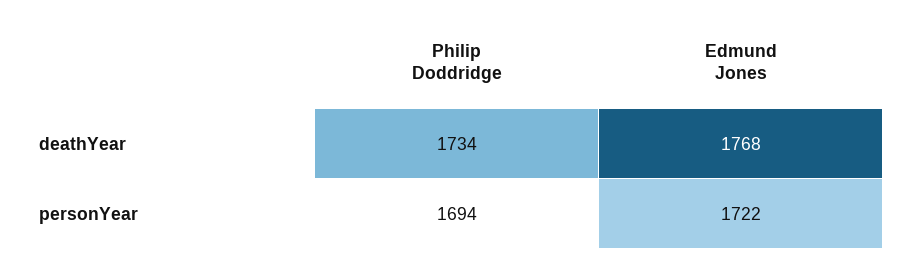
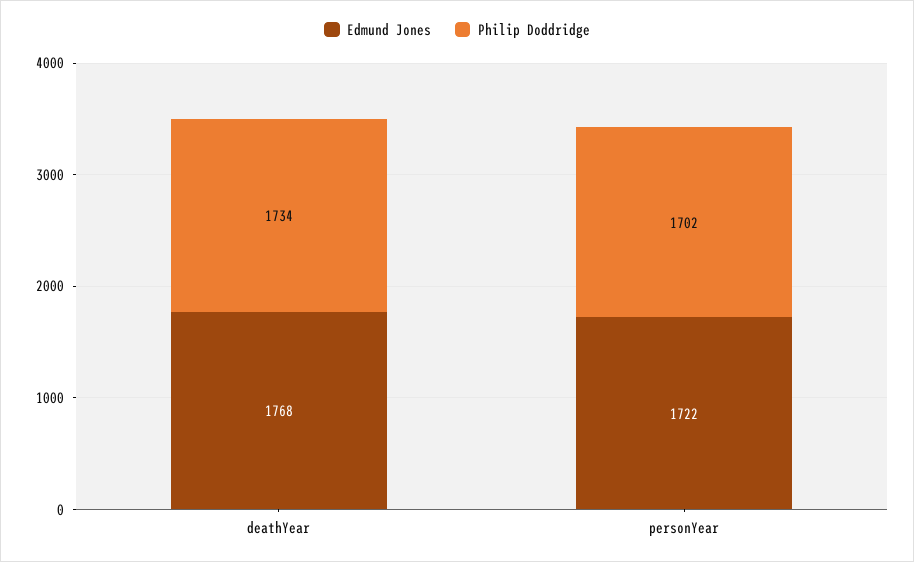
Philip Doddridge, personYear: 1694 -> 1702

